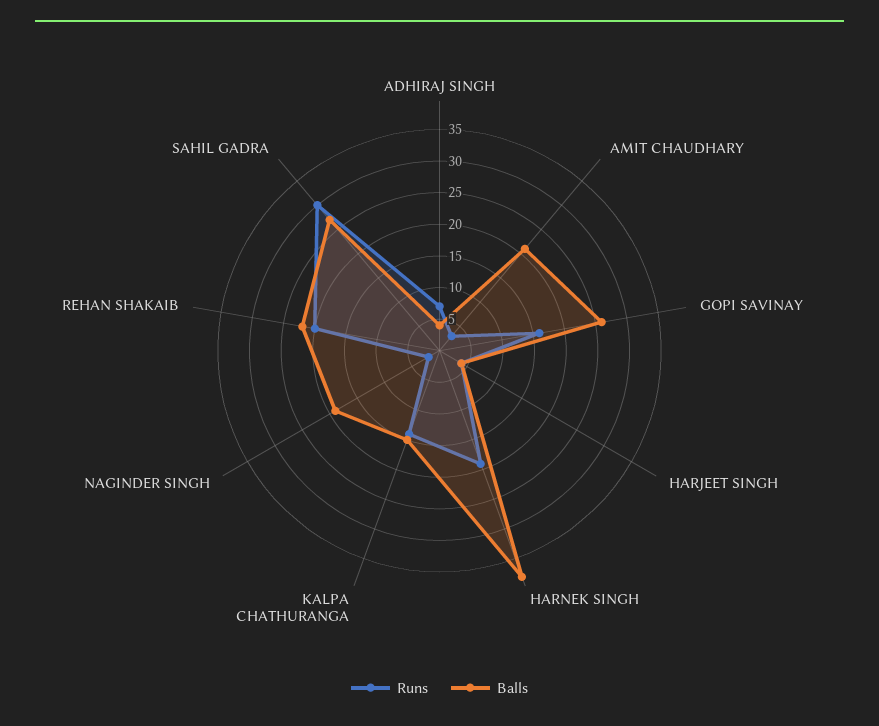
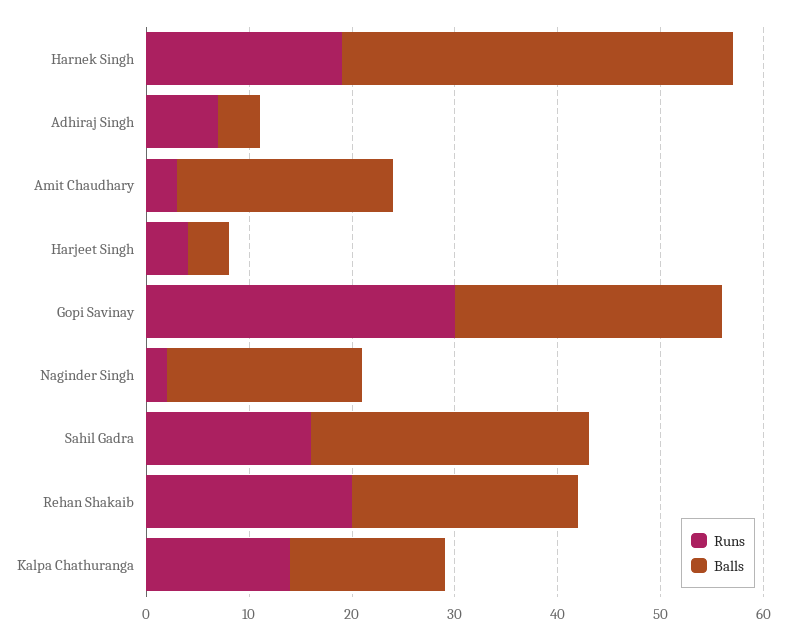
Runs, GOPI SAVINAY: 15 -> 30
Runs, SAHIL GADRA: 30 -> 16

